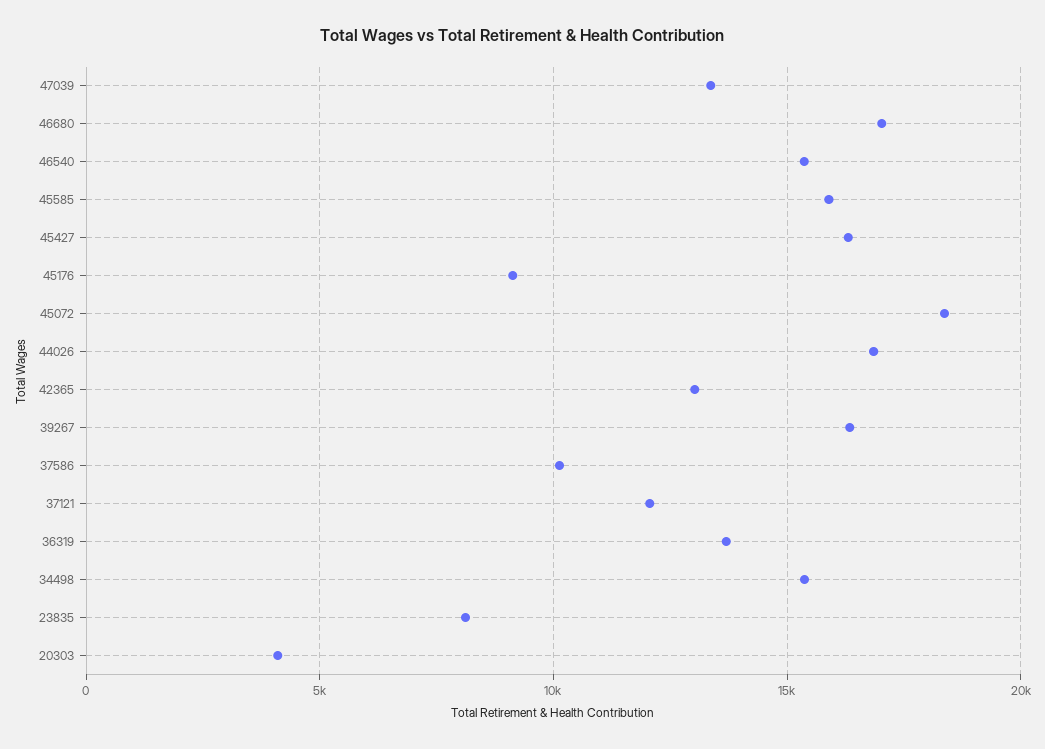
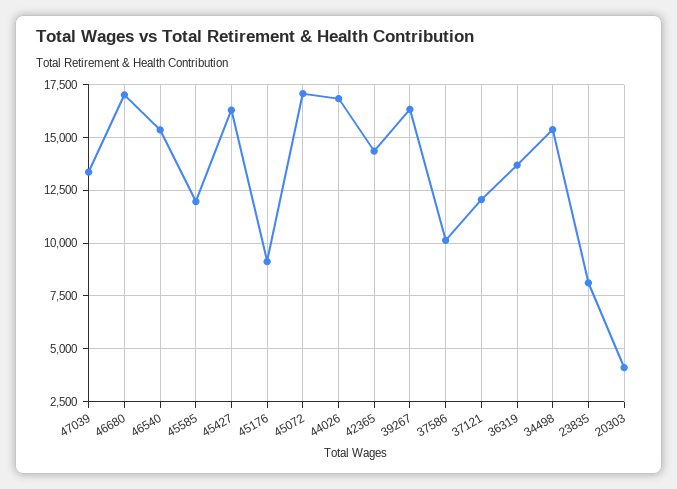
45585: 16000 -> 12000
45072: 18500 -> 17000
42365: 13000 -> 14500

